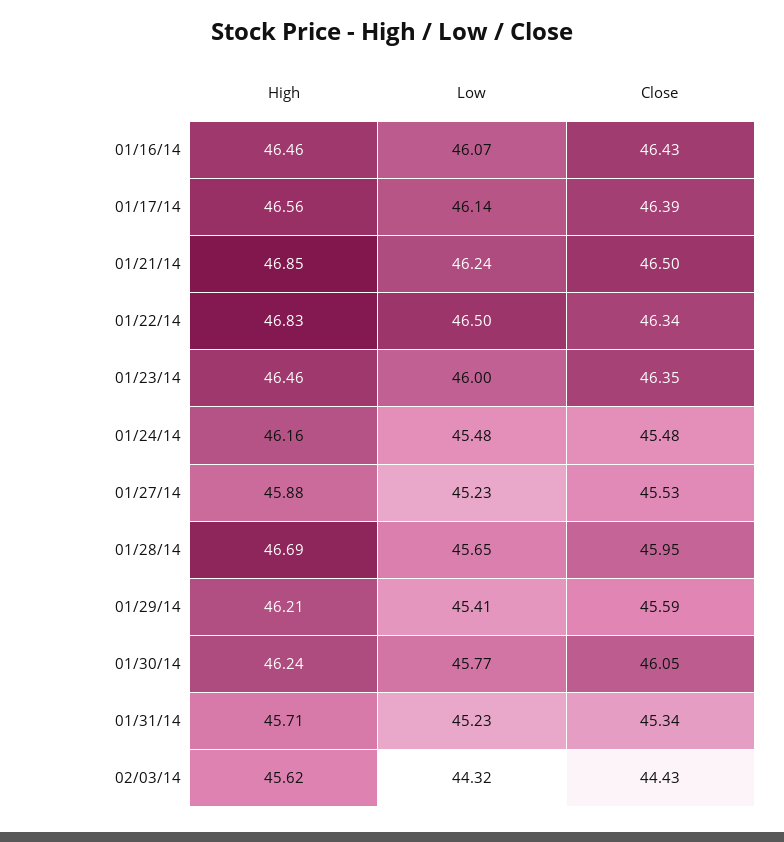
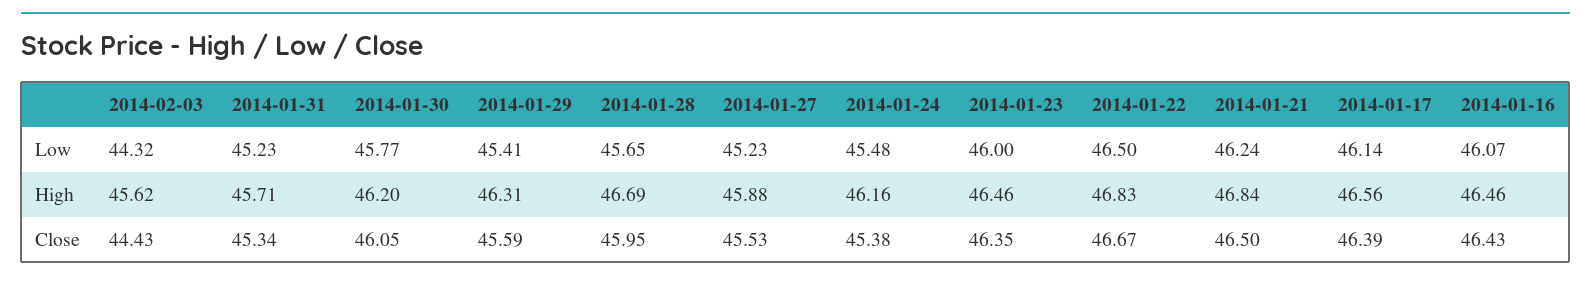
High, 01/21/14: 46.85 -> 46.84
Close, 01/22/14: 46.34 -> 46.67
Close, 01/24/14: 45.48 -> 45.38
High, 01/29/14: 46.21 -> 46.31
High, 01/30/14: 46.24 -> 46.2

